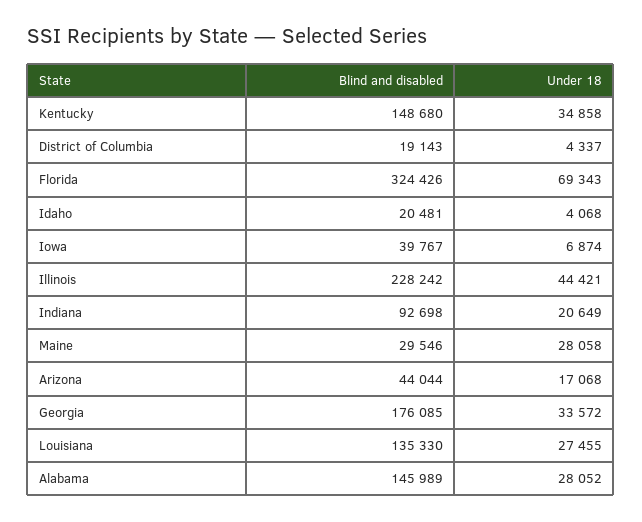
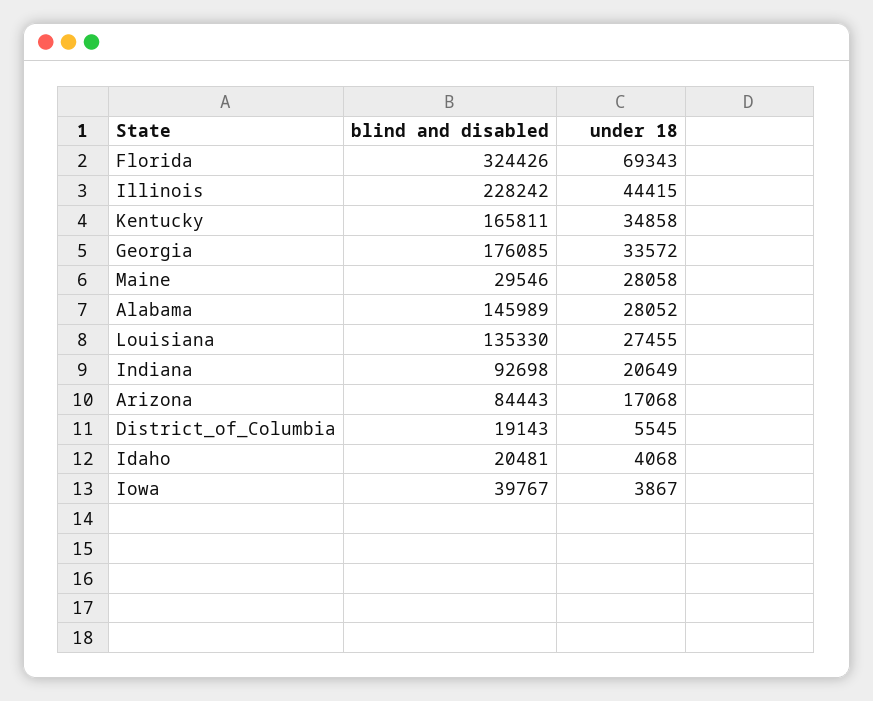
Blind and disabled, Kentucky: 148680 -> 165811
Under 18, District of Columbia: 4337 -> 5545
Under 18, Iowa: 6874 -> 3867
Under 18, Illinois: 44421 -> 44415
Blind and disabled, Arizona: 44044 -> 84443

